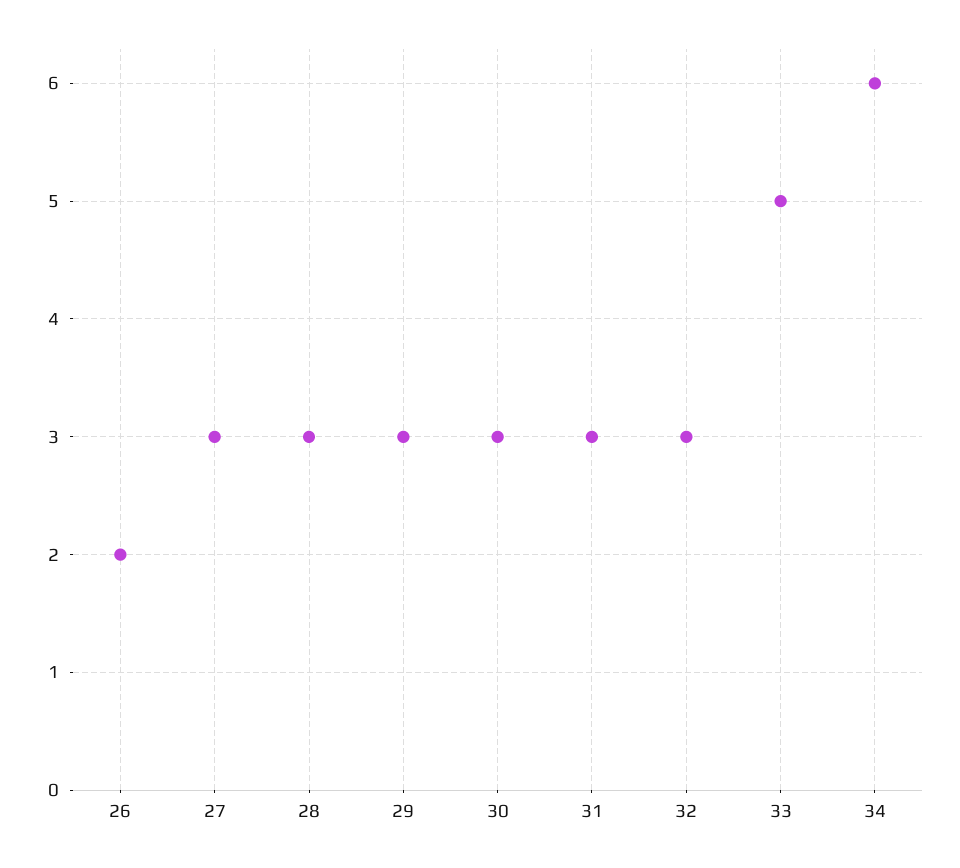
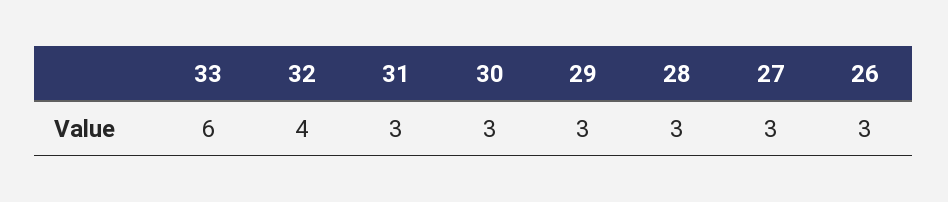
26: 2 -> 3
32: 3 -> 4
33: 5 -> 6
34: 6 -> none

